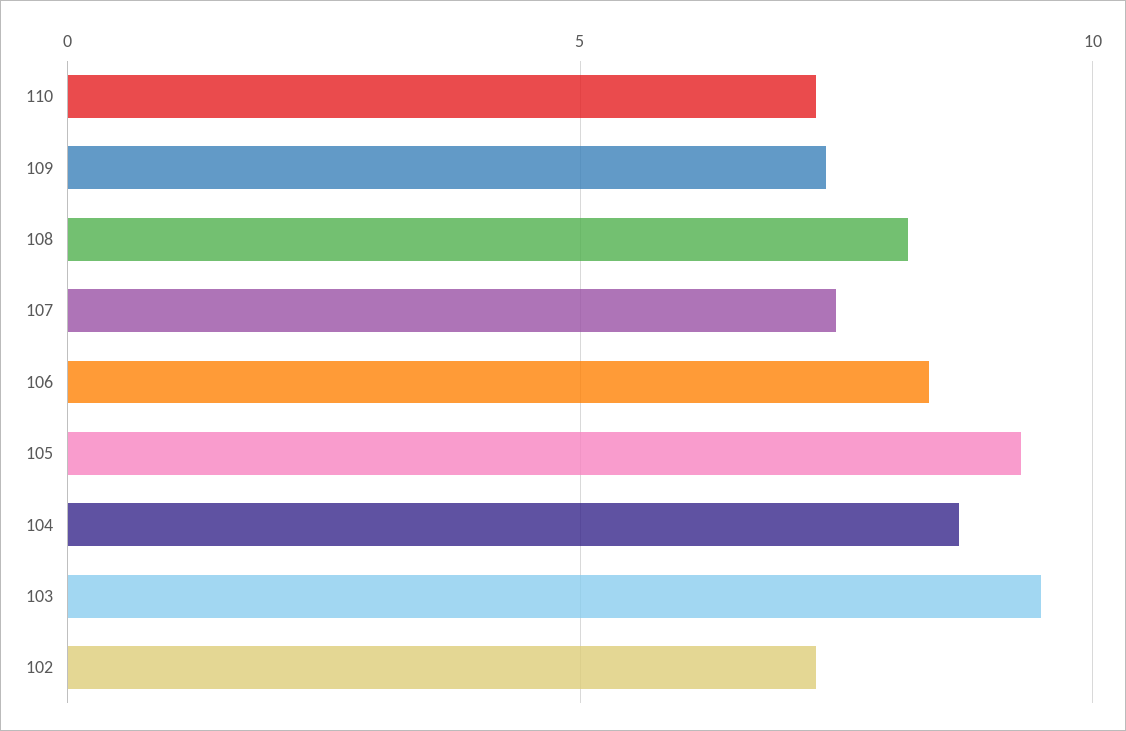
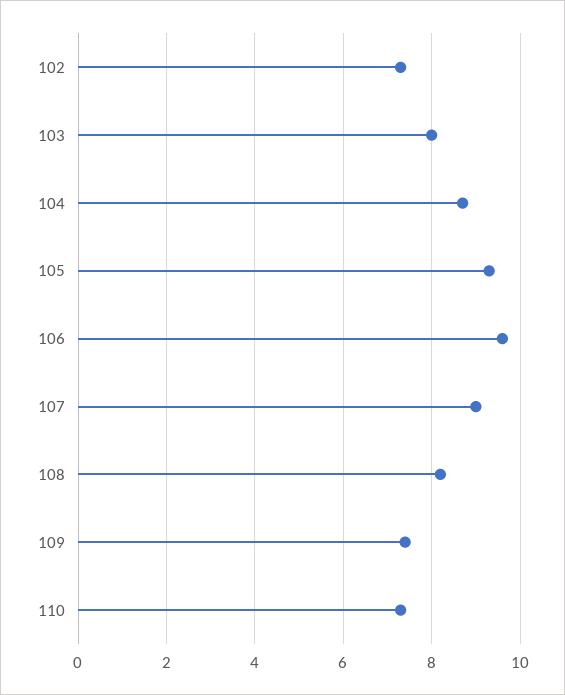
107: 7.5 -> 9
106: 8.5 -> 9.5
103: 9.5 -> 8

